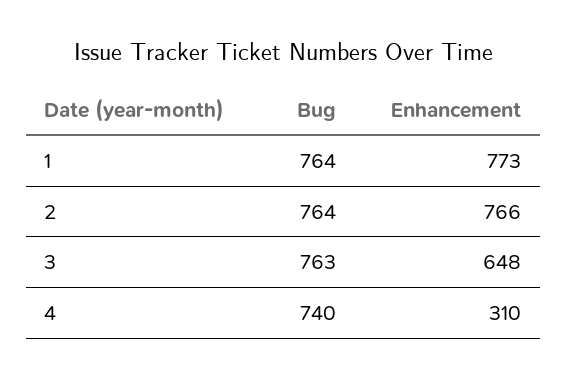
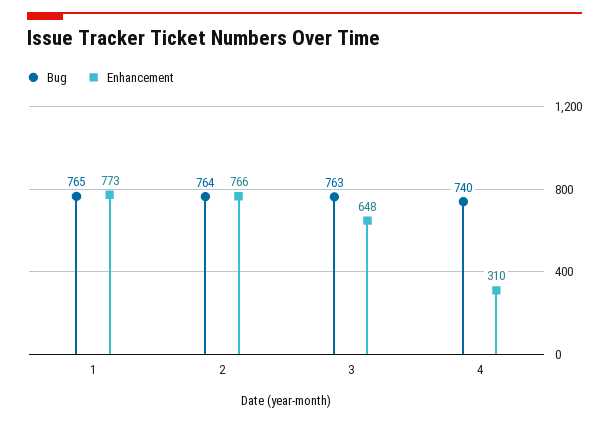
Bug, 1: 764 -> 765

